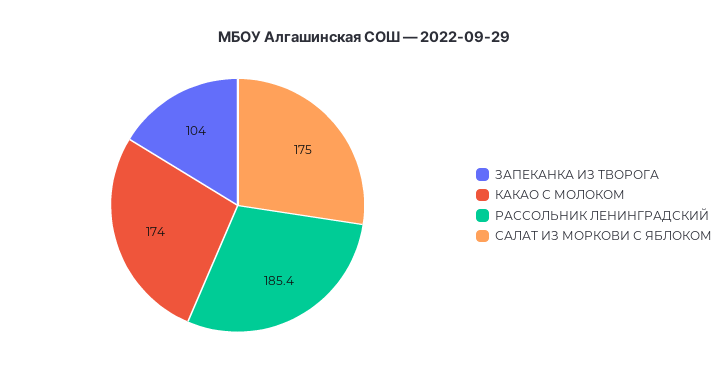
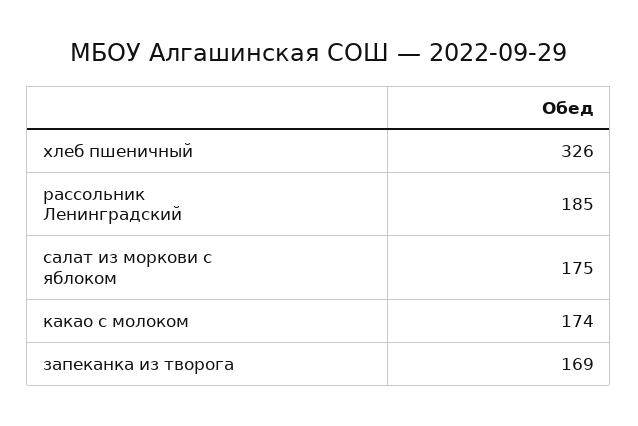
ЗАПЕКАНКА ИЗ ТВОРОГА: 104 -> 169
хлеб пшеничный: none -> 326

